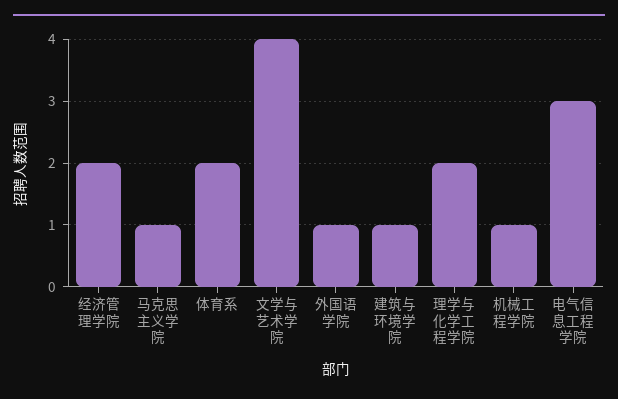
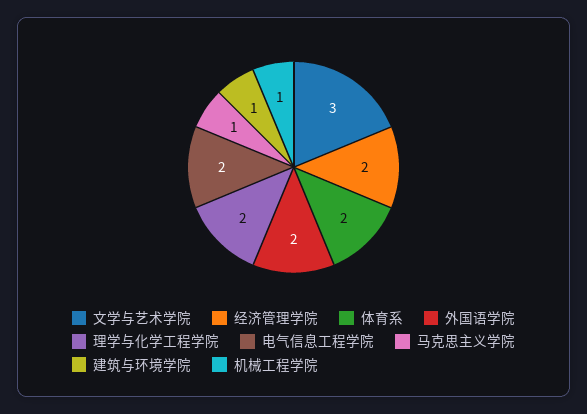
文学与艺术学院: 4 -> 3
外国语学院: 1 -> 2
电气信息工程学院: 3 -> 2

